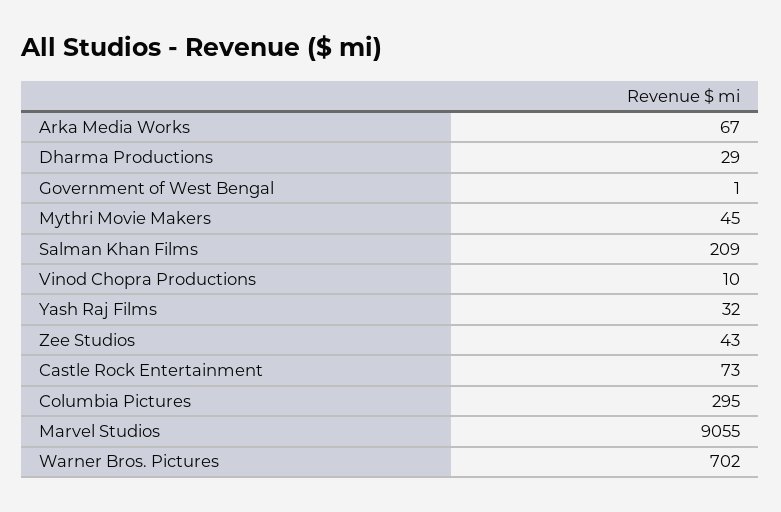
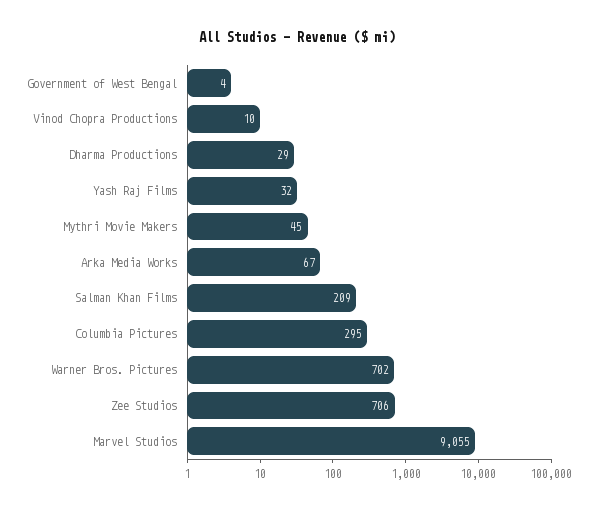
Government of West Bengal: 1 -> 4
Zee Studios: 43 -> 706
Castle Rock Entertainment: 73 -> none

